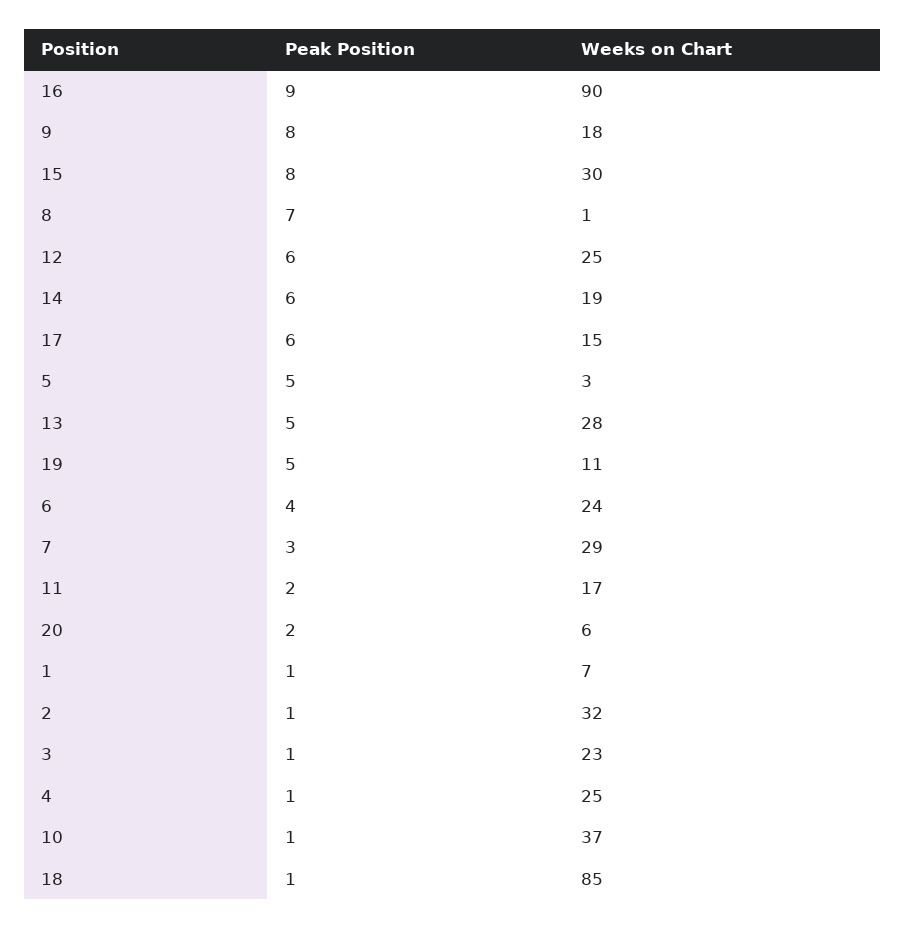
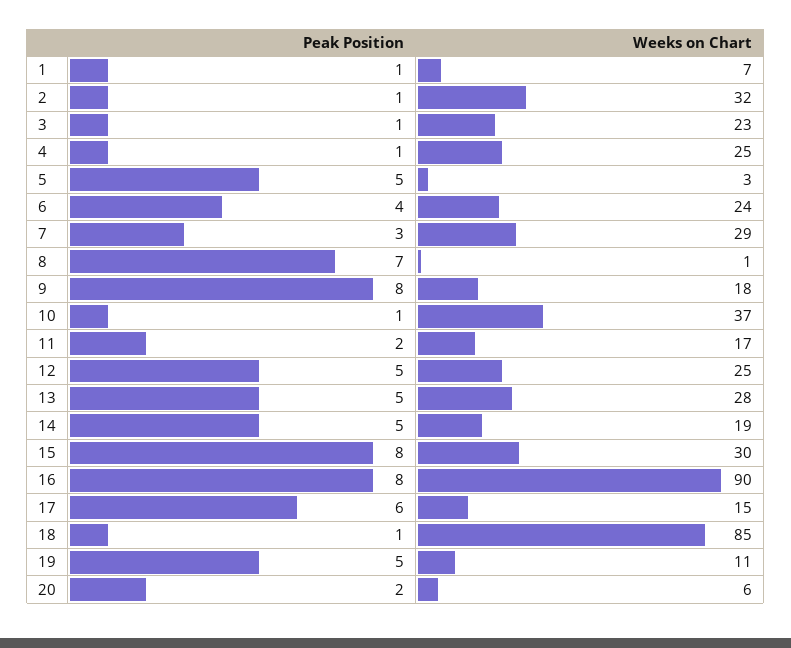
Peak Position, 16: 9 -> 8
Peak Position, 12: 6 -> 5
Peak Position, 14: 6 -> 5

